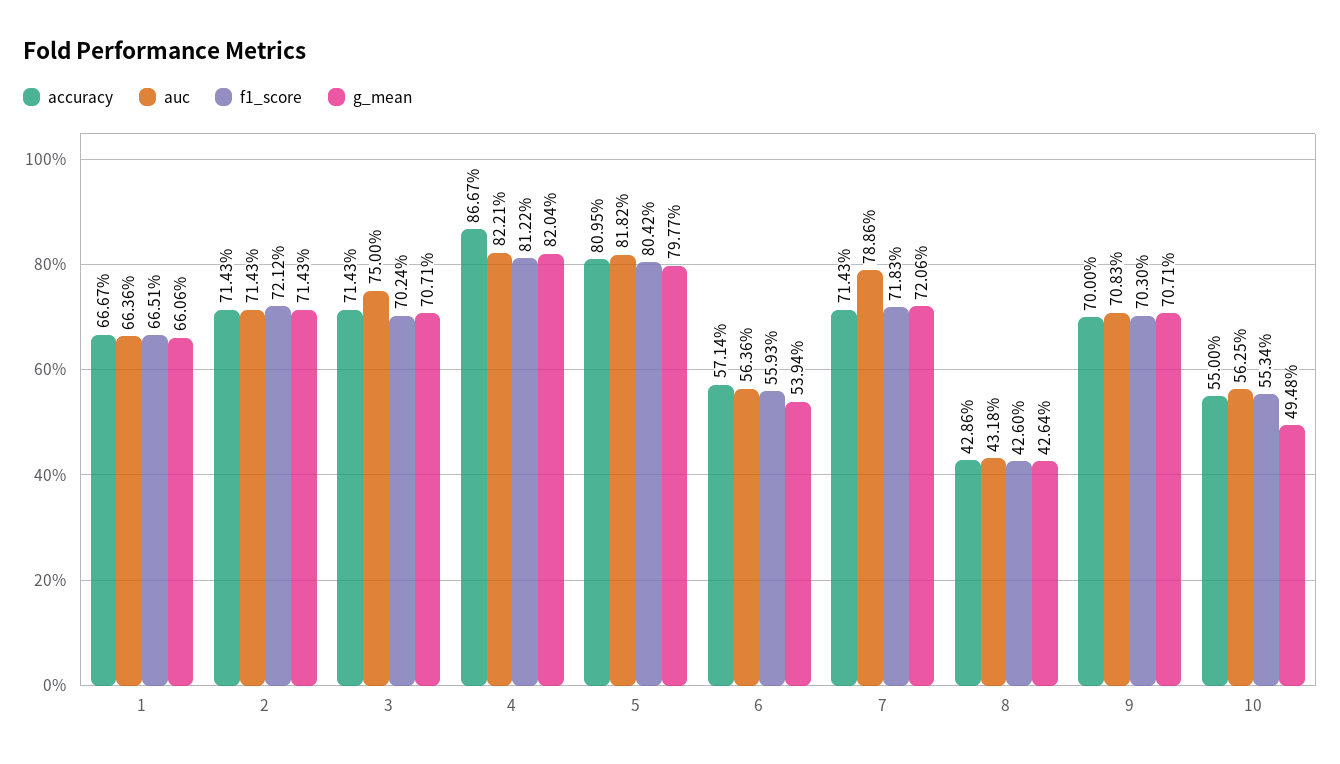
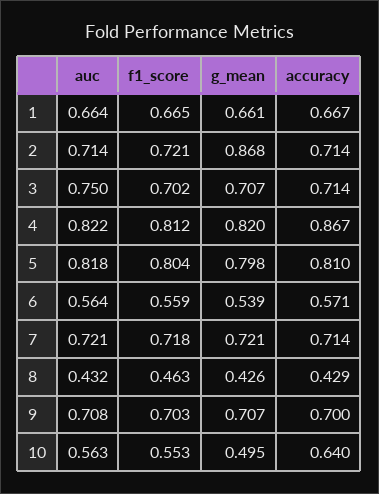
g_mean, 2: 0.7143 -> 0.868
auc, 7: 0.7886 -> 0.721
f1_score, 8: 0.426 -> 0.463
accuracy, 10: 0.55 -> 0.64

